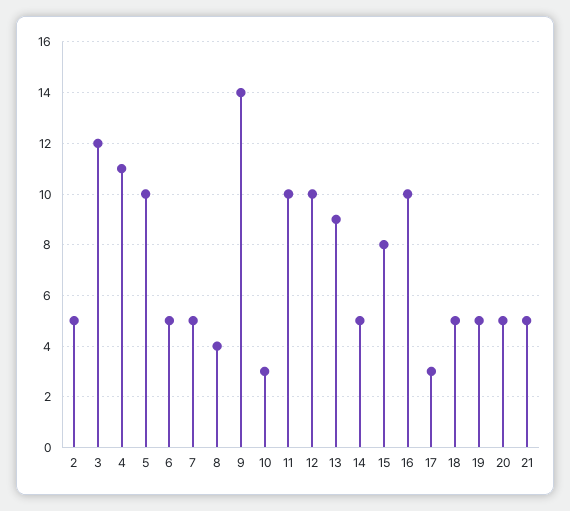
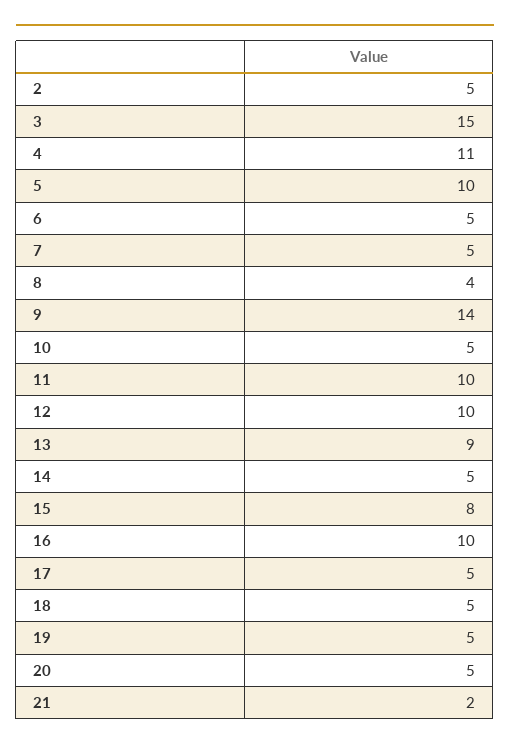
3: 12 -> 15
10: 3 -> 5
17: 3 -> 5
21: 5 -> 2

